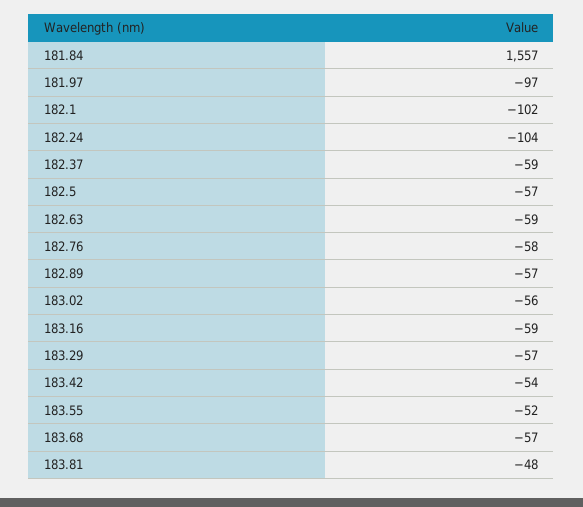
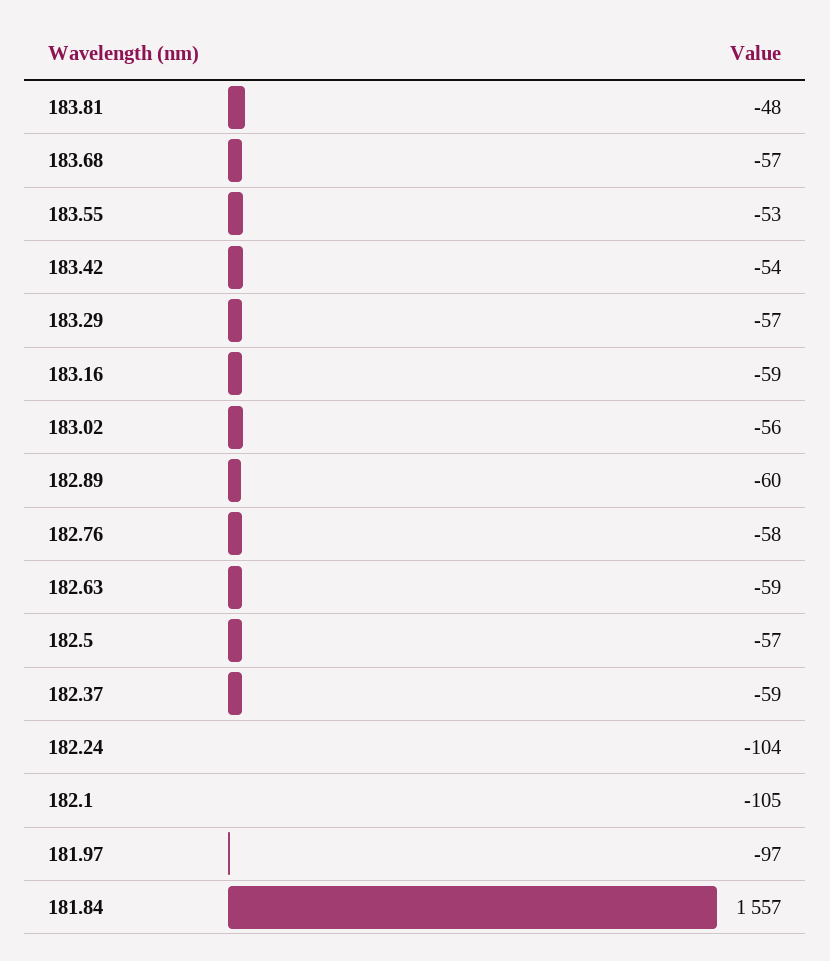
182.1: -102 -> -105
182.89: -57 -> -60
183.55: -52 -> -53

